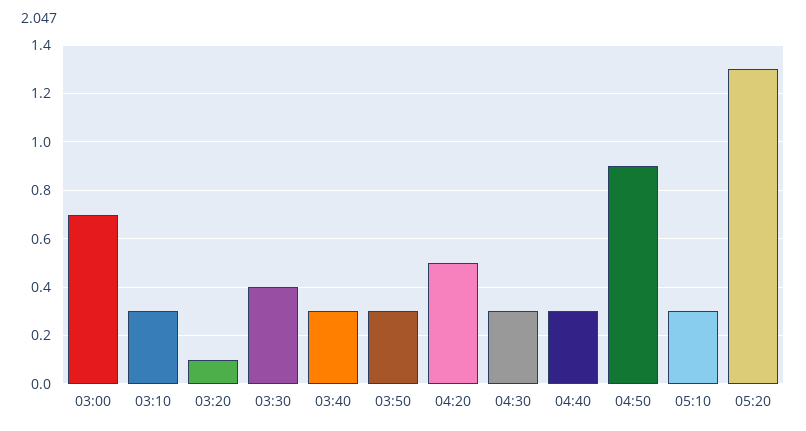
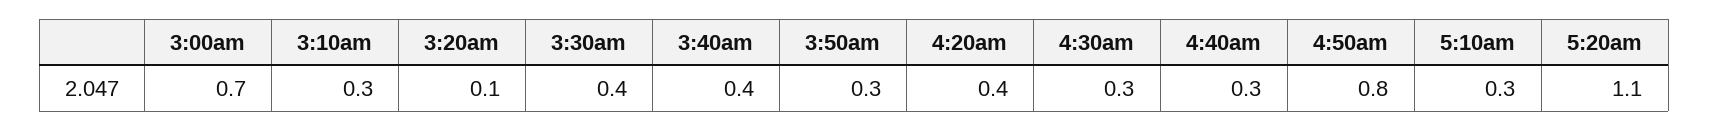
03:40: 0.3 -> 0.4
04:20: 0.5 -> 0.4
04:50: 0.9 -> 0.8
05:20: 1.3 -> 1.1

